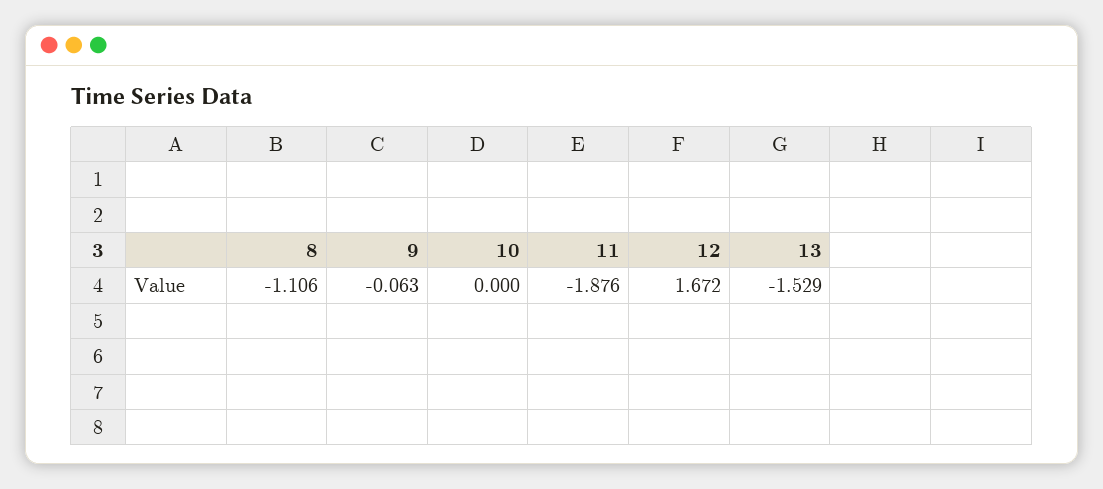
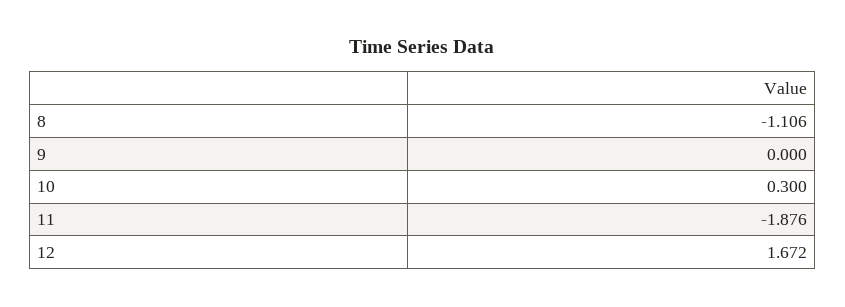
9: -0.063 -> 0
10: 0 -> 0.3
13: -1.529 -> none

